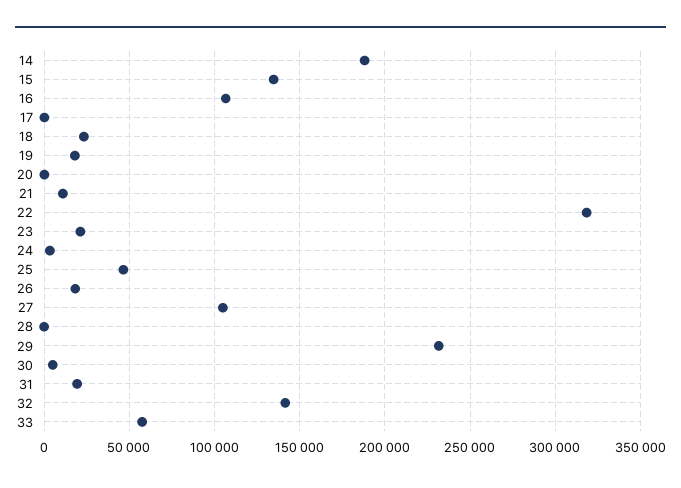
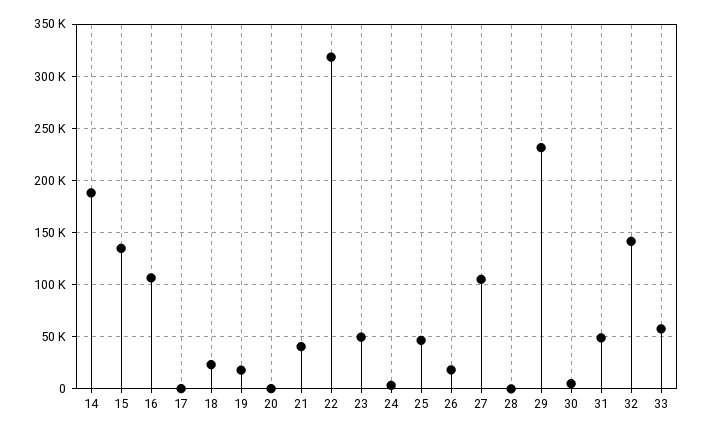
21: 10000 -> 40000
23: 20000 -> 50000
31: 20000 -> 50000

